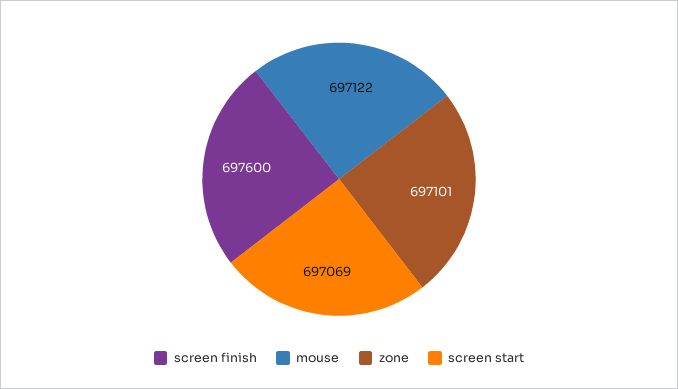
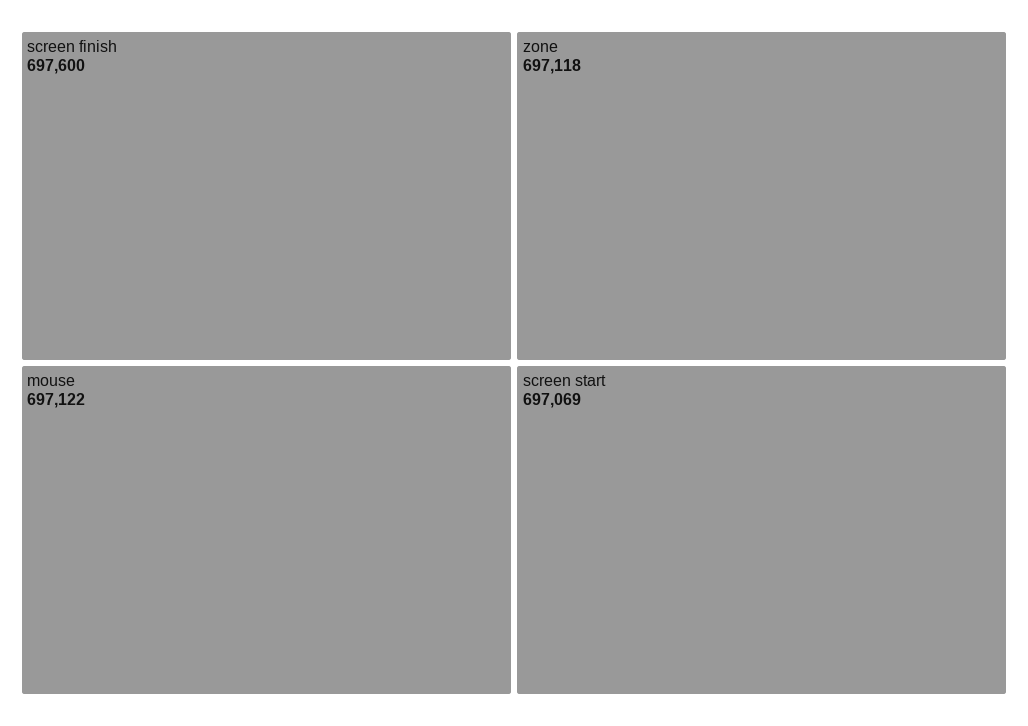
zone: 697101 -> 697118

